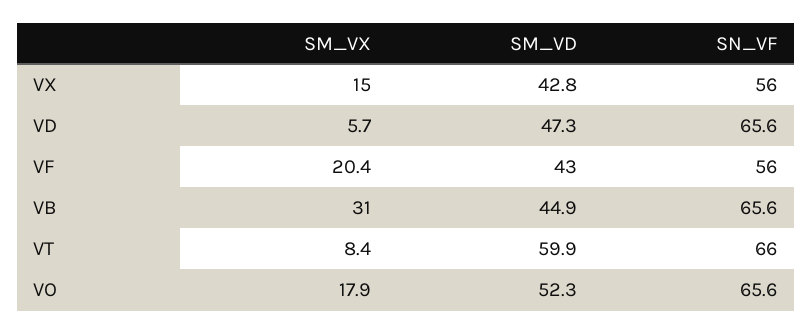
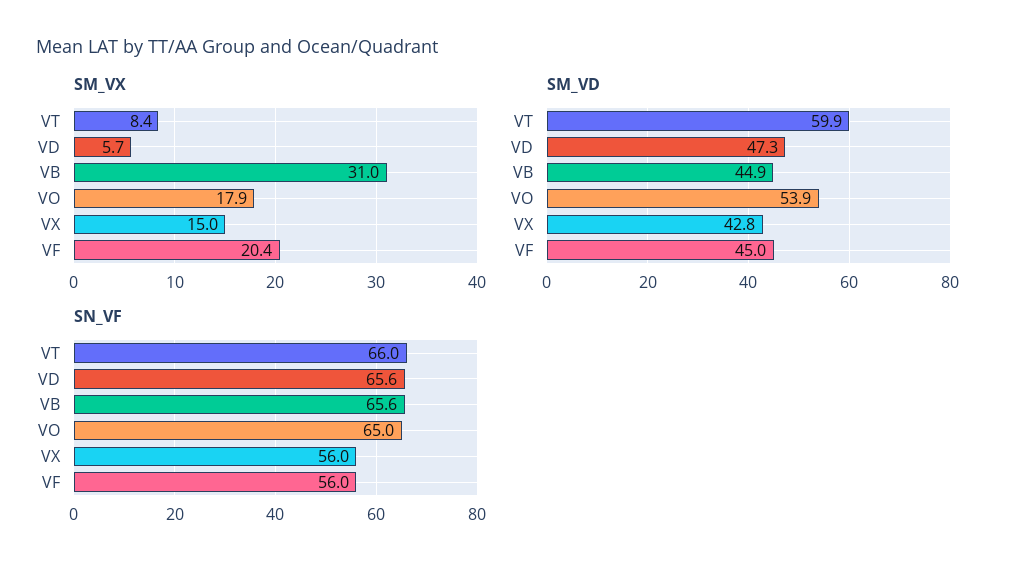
SM_VD, VF: 43 -> 45
SM_VD, VO: 52.3 -> 53.9
SN_VF, VO: 65.6 -> 65

